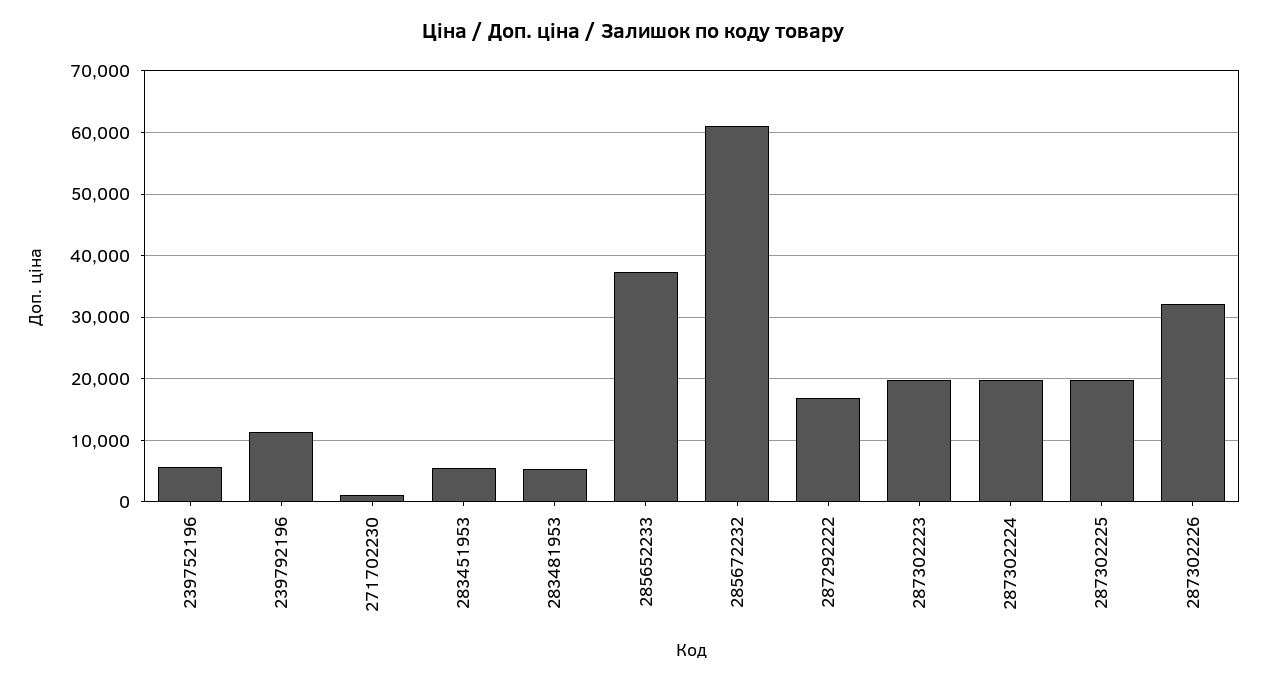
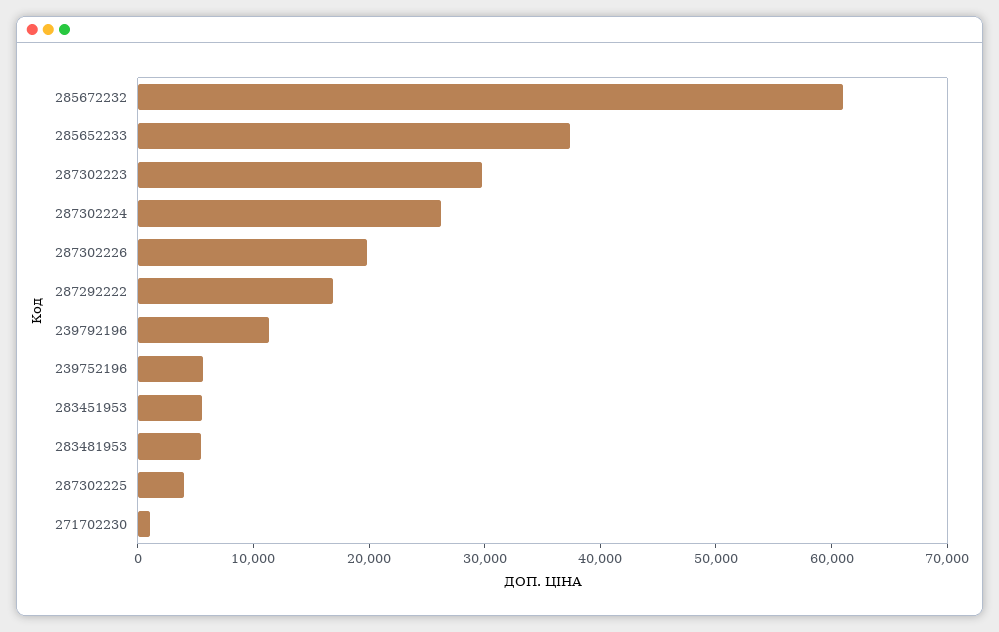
287302223: 20000 -> 30000
287302224: 20000 -> 26000
287302225: 20000 -> 4000
287302226: 32000 -> 20000

